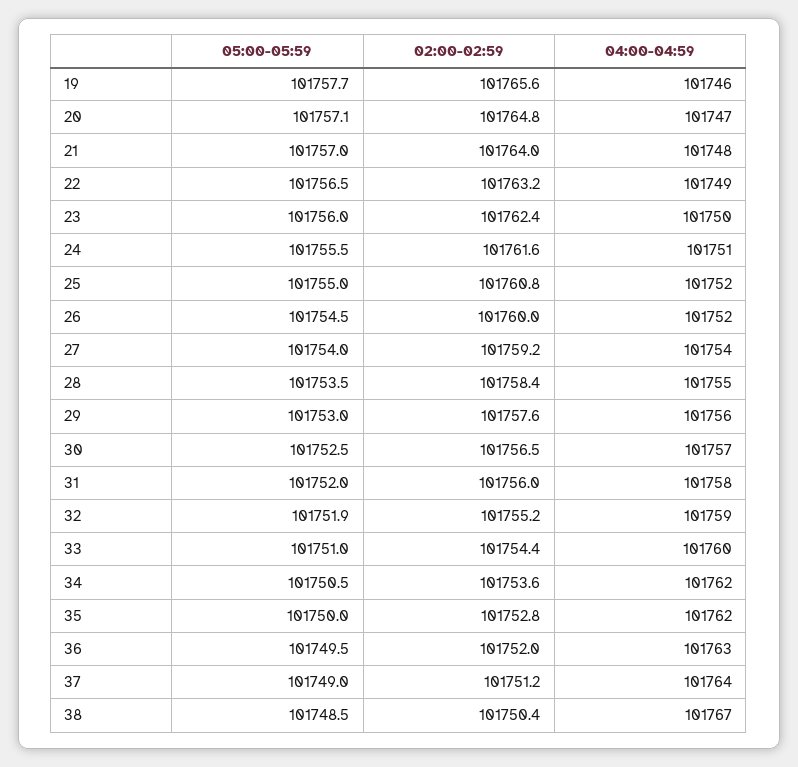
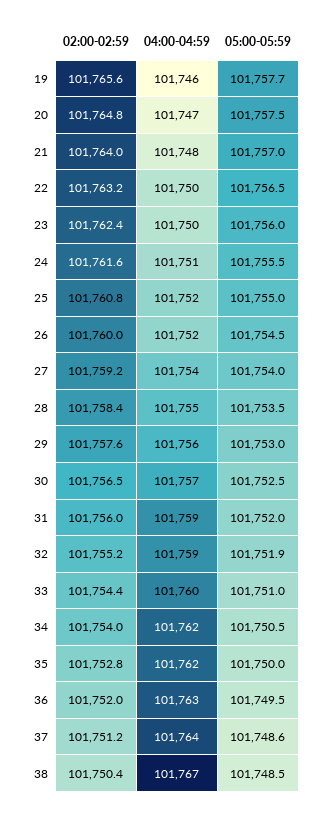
05:00-05:59, 20: 101757.1 -> 101757.5
04:00-04:59, 22: 101749 -> 101750
04:00-04:59, 31: 101758 -> 101759
02:00-02:59, 34: 101753.6 -> 101754
05:00-05:59, 37: 101749 -> 101748.6

